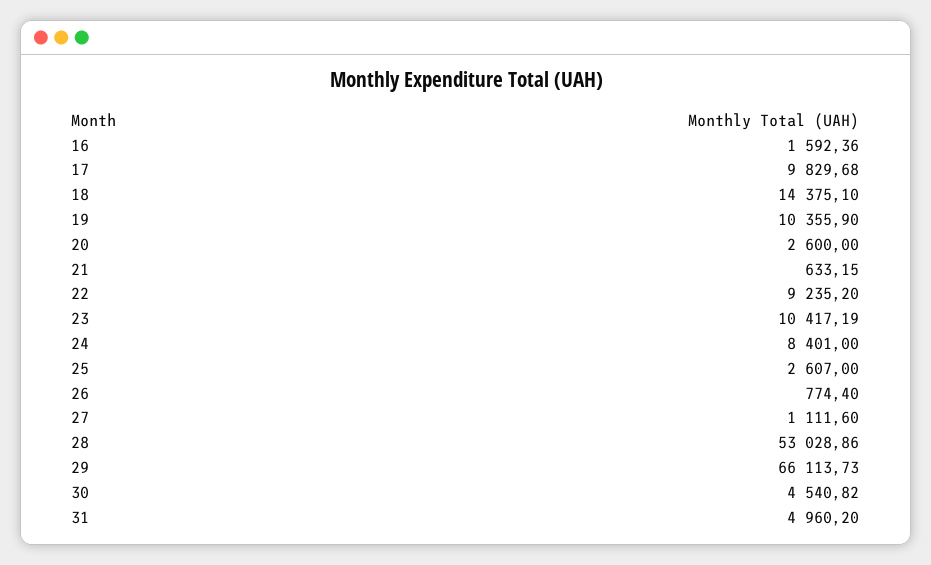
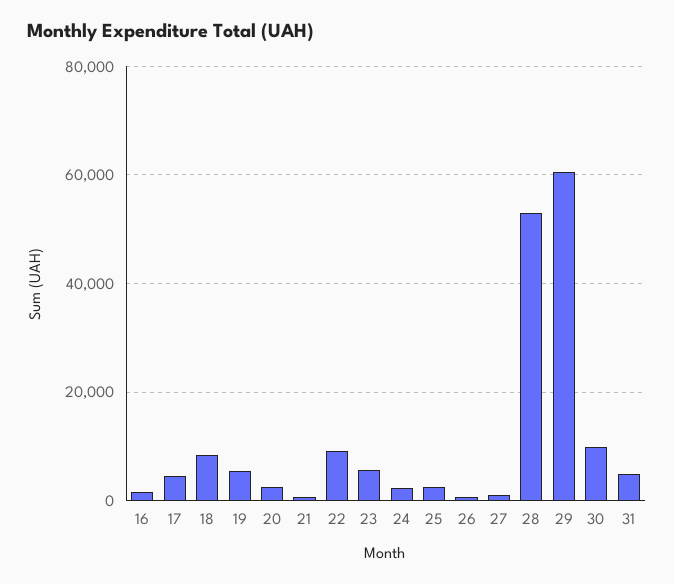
17: 9829.68 -> 4000
18: 14375.1 -> 8000
19: 10355.9 -> 6000
23: 10417.19 -> 6000
24: 8401 -> 2000
29: 66113.73 -> 60000
30: 4540.82 -> 10000

